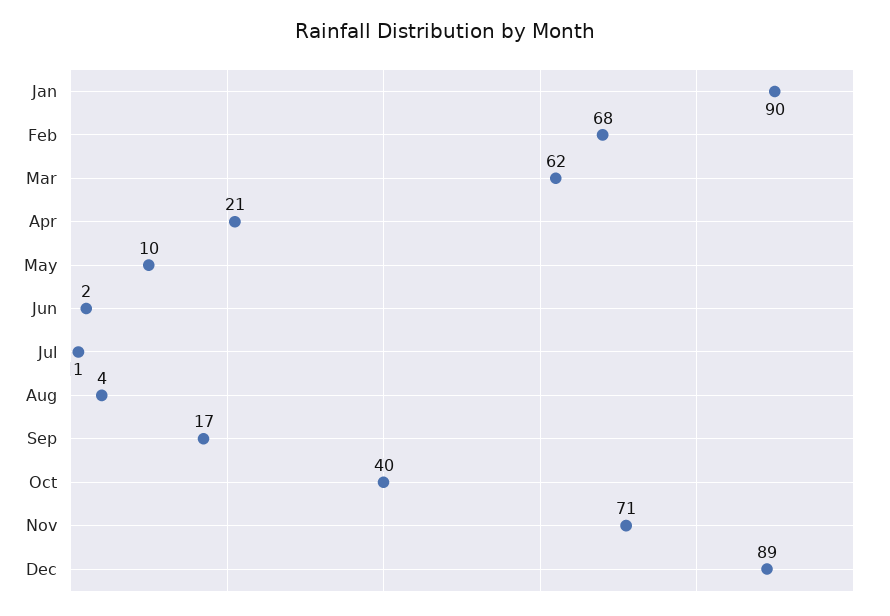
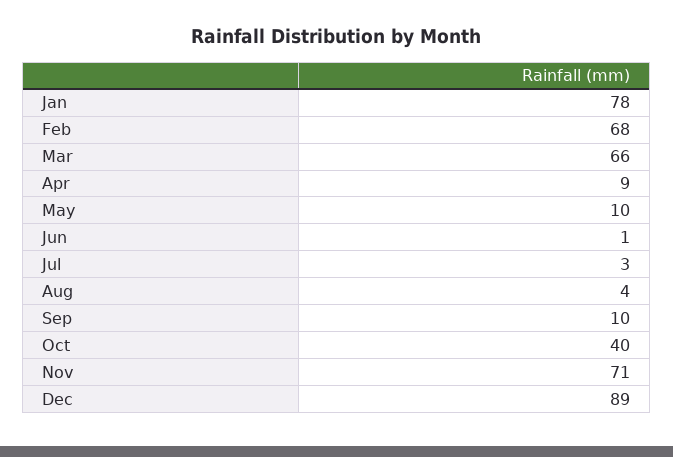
Jan: 90 -> 78
Mar: 62 -> 66
Apr: 21 -> 9
Jun: 2 -> 1
Jul: 1 -> 3
Sep: 17 -> 10

